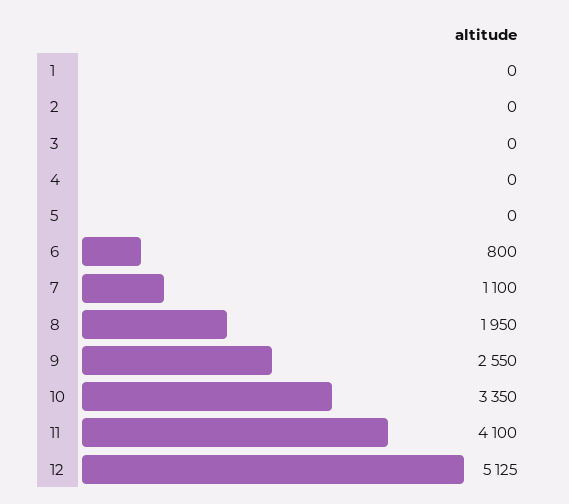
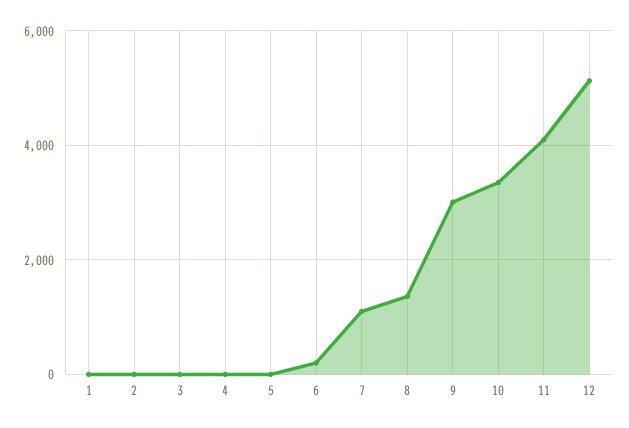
6: 800 -> 200
8: 1950 -> 1400
9: 2550 -> 3000

